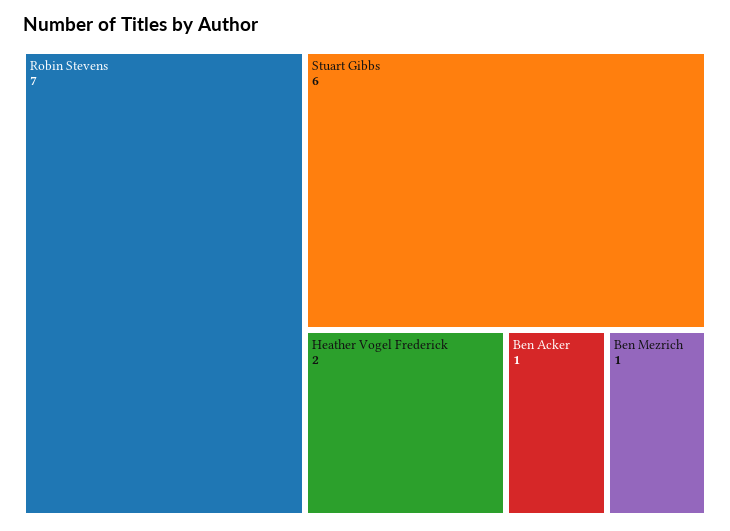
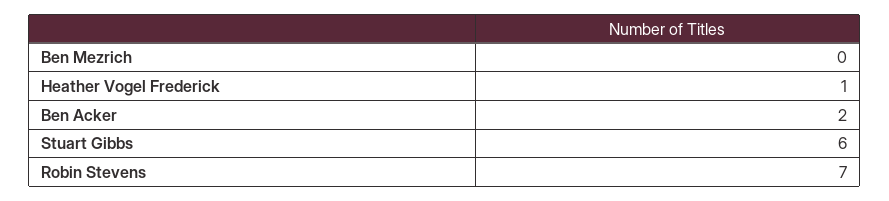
Heather Vogel Frederick: 2 -> 1
Ben Acker: 1 -> 2
Ben Mezrich: 1 -> 0

